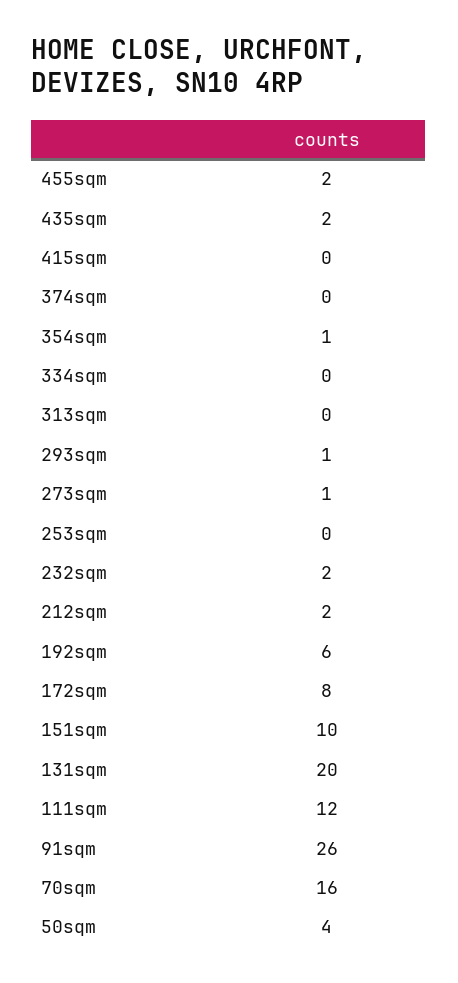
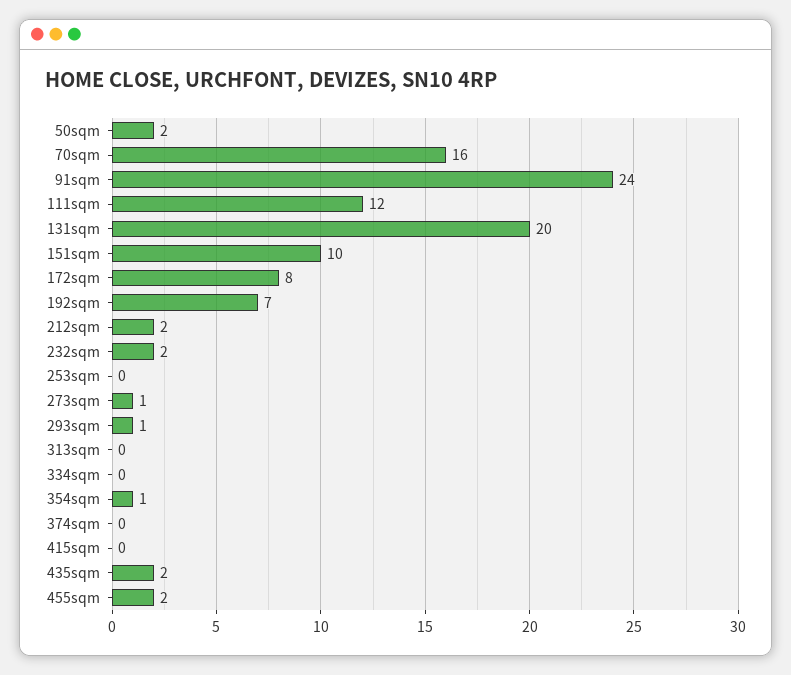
192sqm: 6 -> 7
91sqm: 26 -> 24
50sqm: 4 -> 2

